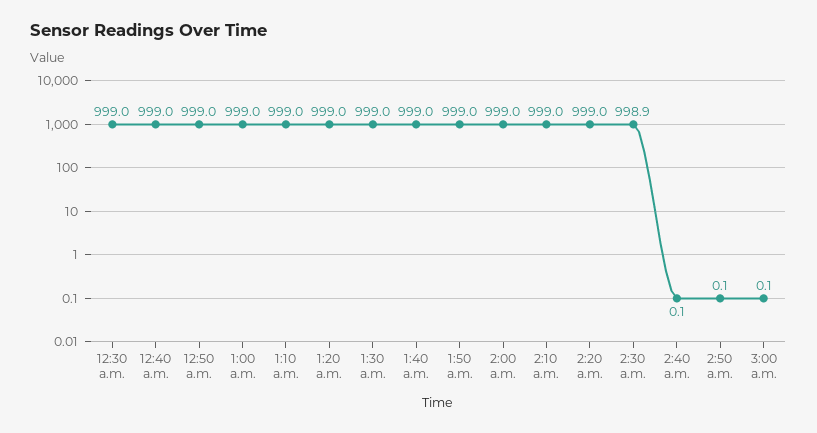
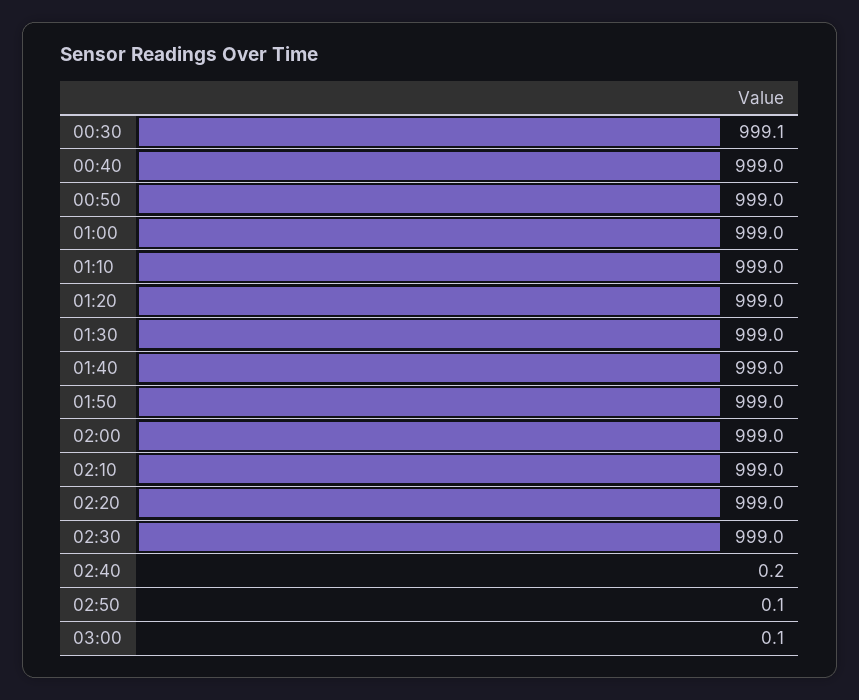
12:30 a.m.: 999 -> 999.1
2:30 a.m.: 998.9 -> 999
2:40 a.m.: 0.1 -> 0.2

